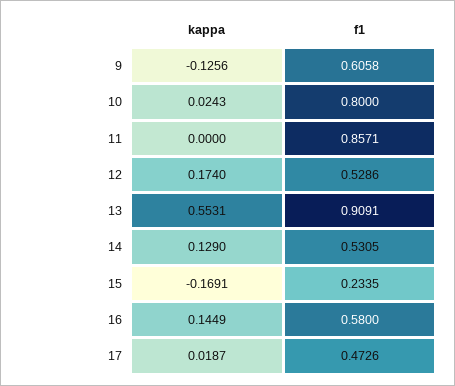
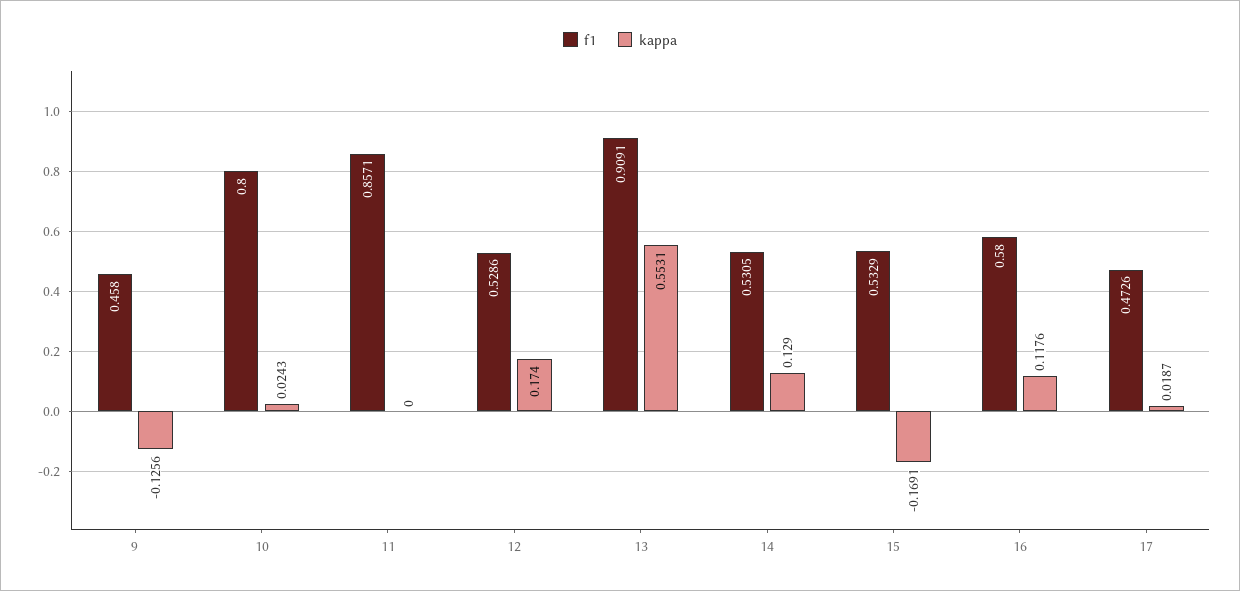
f1, 9: 0.6058 -> 0.458
f1, 15: 0.2335 -> 0.5329
kappa, 16: 0.1449 -> 0.1176

